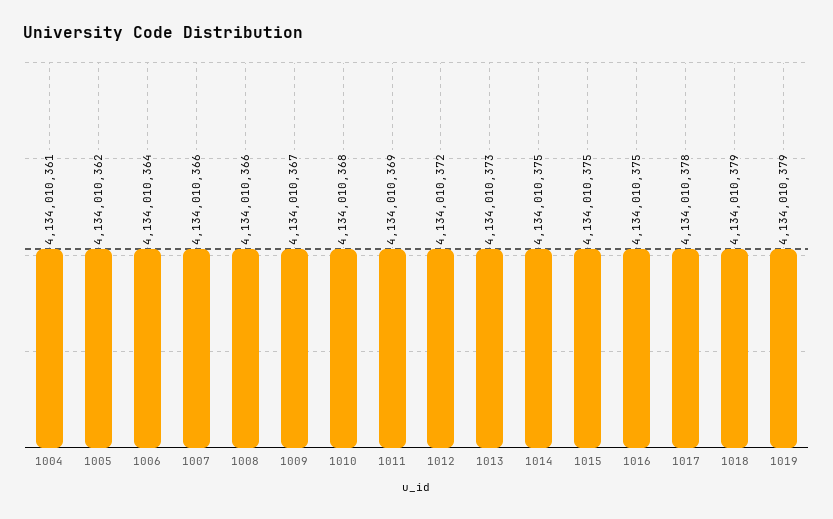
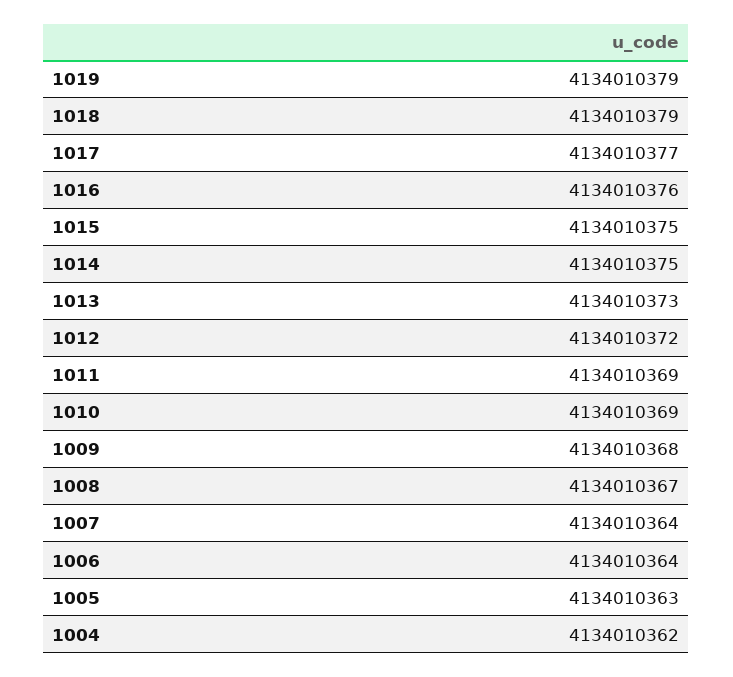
1004: 4134010361 -> 4134010362
1005: 4134010362 -> 4134010363
1007: 4134010366 -> 4134010364
1008: 4134010366 -> 4134010367
1009: 4134010367 -> 4134010368
1010: 4134010368 -> 4134010369
1016: 4134010375 -> 4134010376
1017: 4134010378 -> 4134010377

